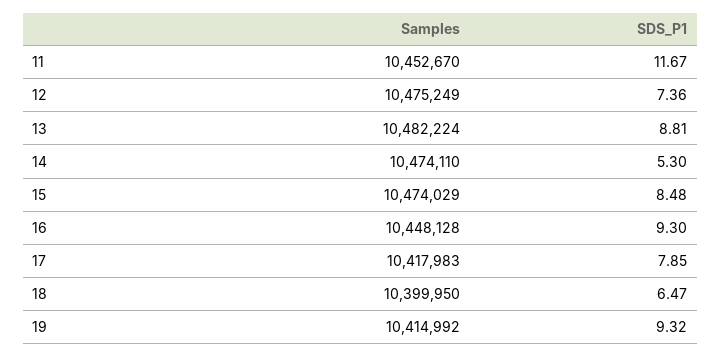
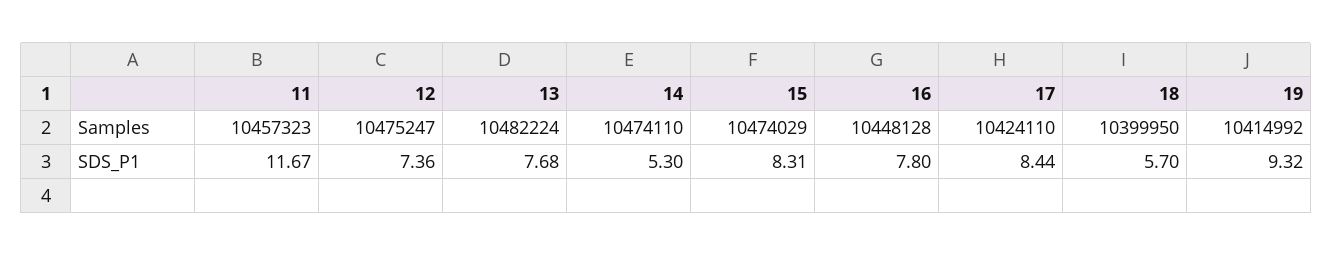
Samples, 11: 10452670 -> 10457323
Samples, 12: 10475249 -> 10475247
SDS_P1, 13: 8.81 -> 7.68
SDS_P1, 15: 8.48 -> 8.31
SDS_P1, 16: 9.3 -> 7.8
Samples, 17: 10417983 -> 10424110
SDS_P1, 17: 7.85 -> 8.44
SDS_P1, 18: 6.47 -> 5.7

